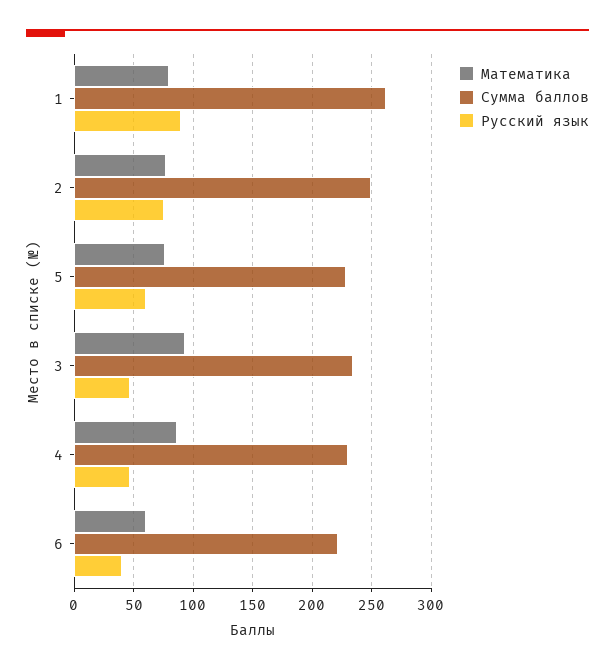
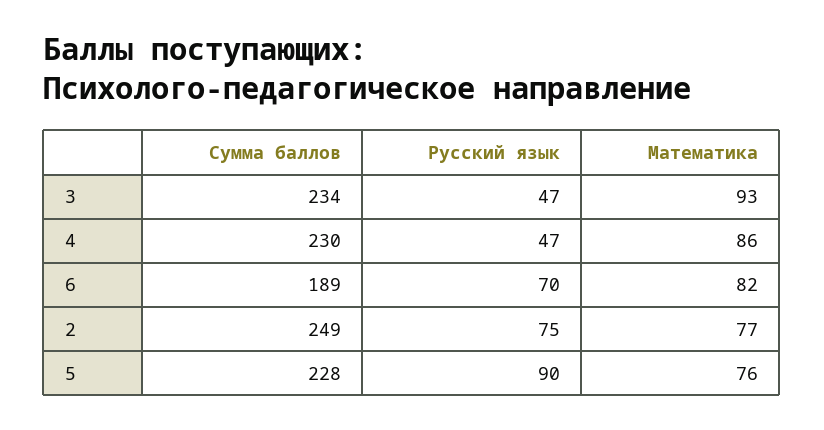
Математика, 1: 80 -> none
Сумма баллов, 1: 260 -> none
Русский язык, 1: 90 -> none
Русский язык, 5: 60 -> 90
Математика, 6: 60 -> 82
Сумма баллов, 6: 220 -> 189
Русский язык, 6: 40 -> 70

